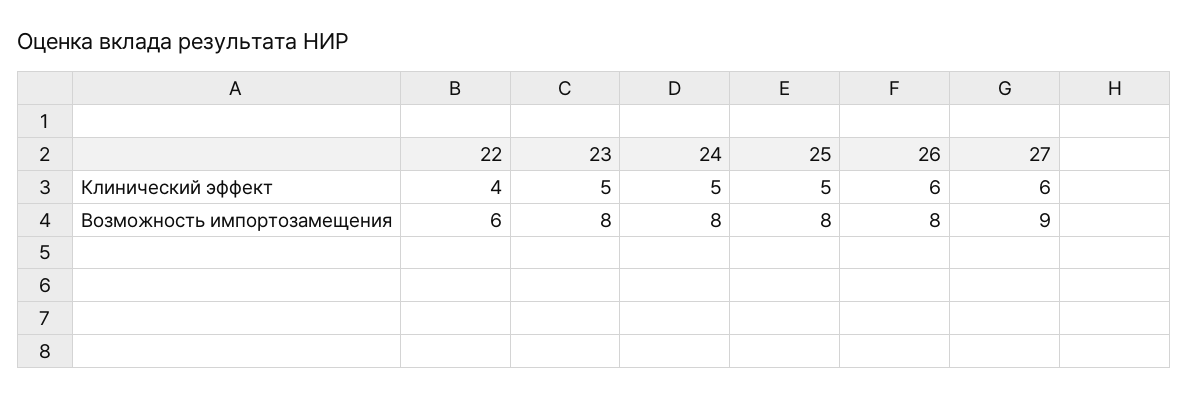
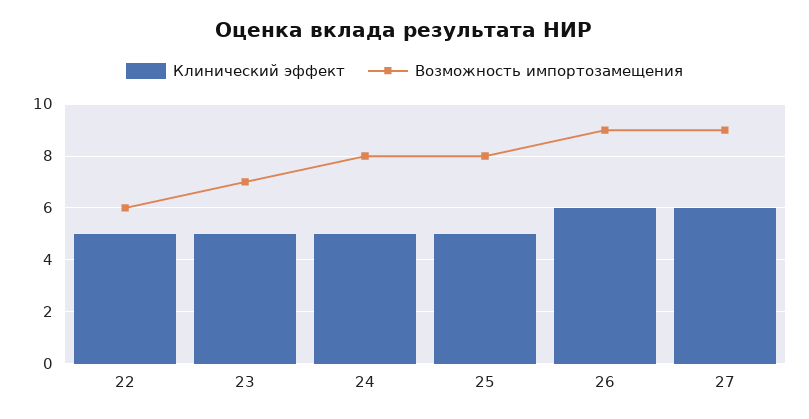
Клинический эффект, 22: 4 -> 5
Возможность импортозамещения, 23: 8 -> 7
Возможность импортозамещения, 26: 8 -> 9

